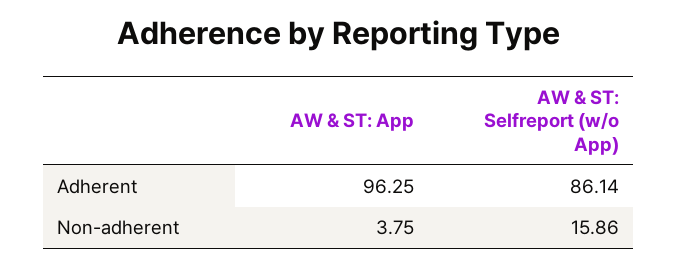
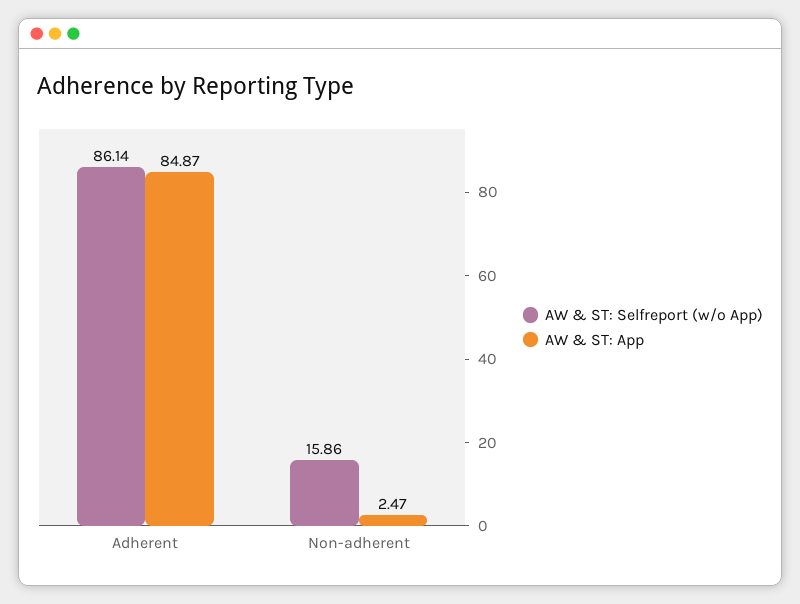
AW & ST: App, Adherent: 96.25 -> 84.87
AW & ST: App, Non-adherent: 3.75 -> 2.47

